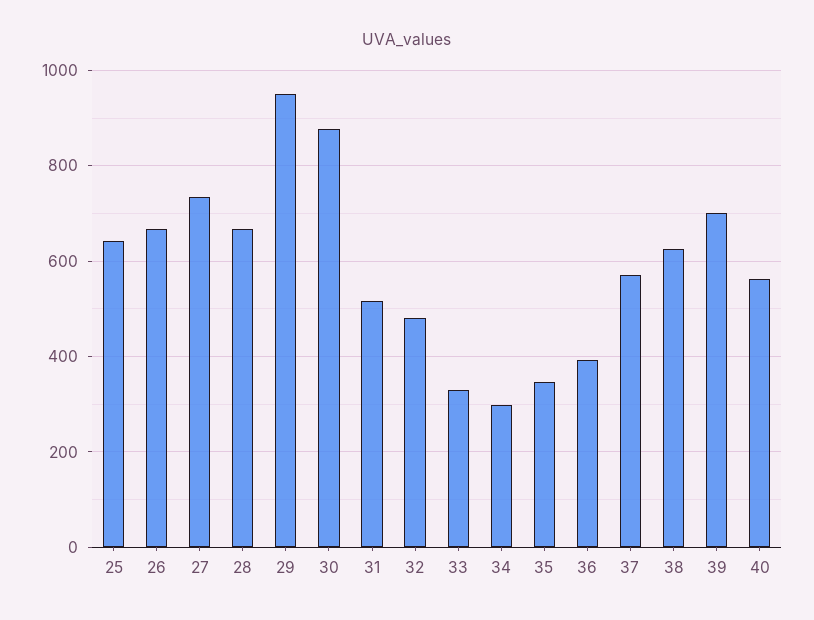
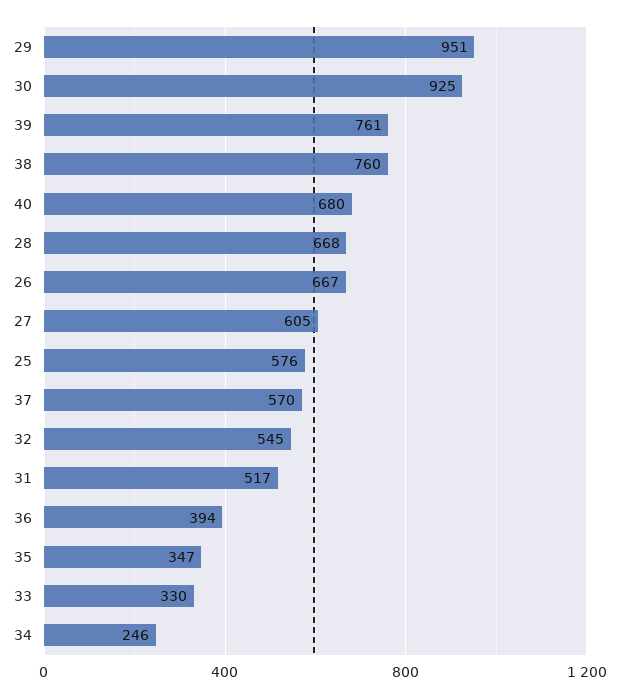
25: 640 -> 576
27: 740 -> 605
30: 880 -> 925
32: 480 -> 545
34: 300 -> 246
38: 620 -> 760
39: 700 -> 761
40: 560 -> 680

